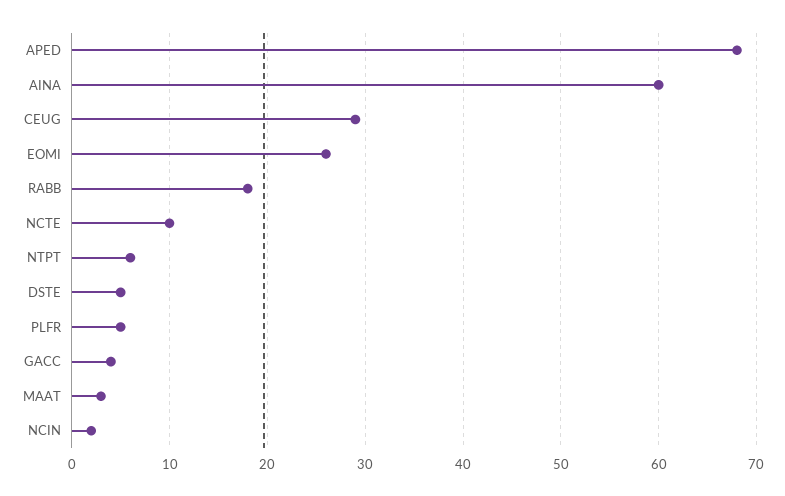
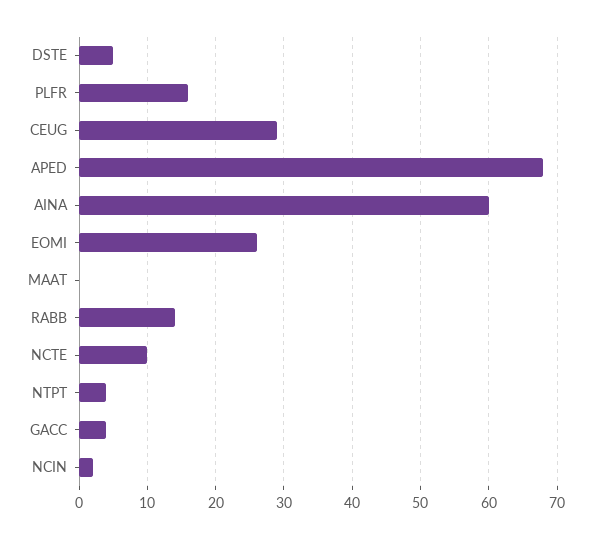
RABB: 18 -> 14
NTPT: 6 -> 4
PLFR: 5 -> 16
MAAT: 3 -> 0

